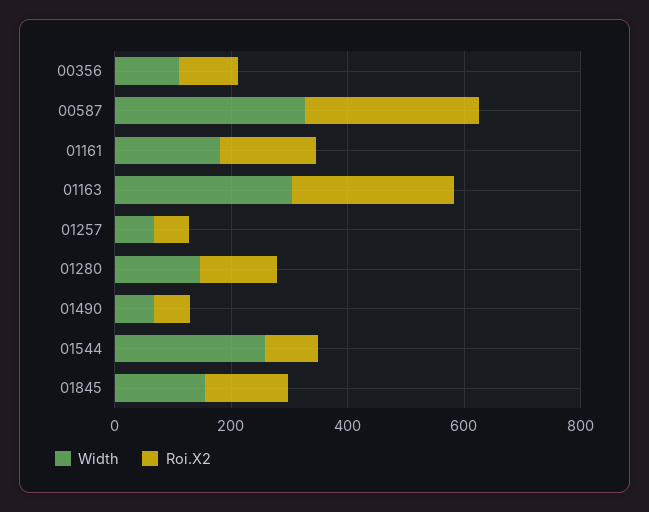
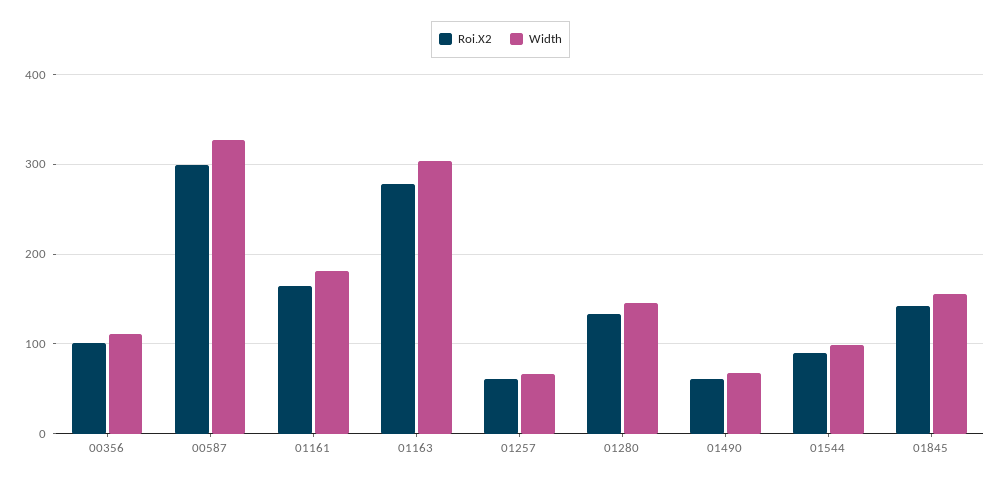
Width, 01544: 250 -> 100

